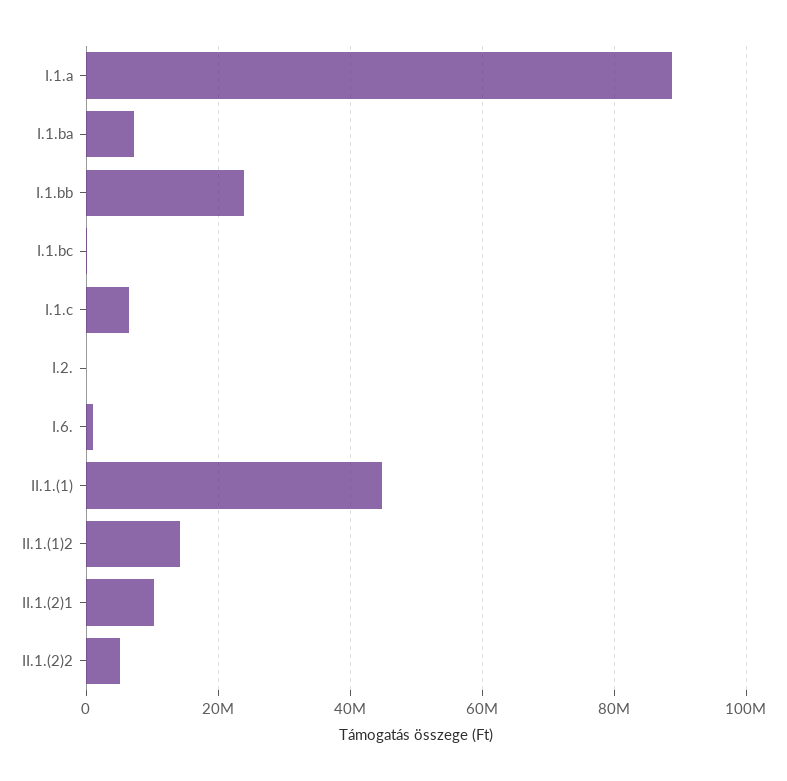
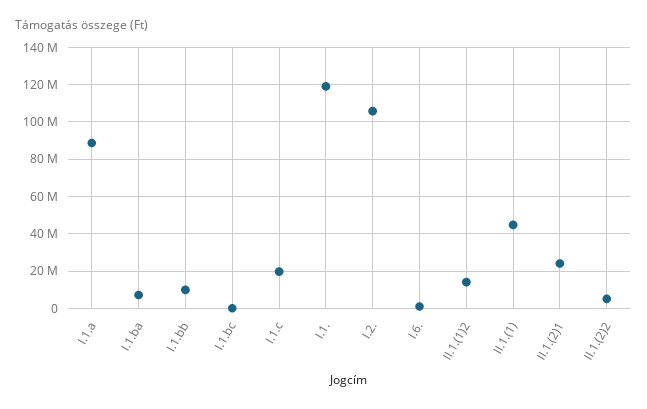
I.1.bb: 24000000 -> 10000000
I.1.c: 6000000 -> 20000000
I.2.: 0 -> 105000000
II.1.(2)1: 10000000 -> 25000000
I.1.: none -> 120000000

